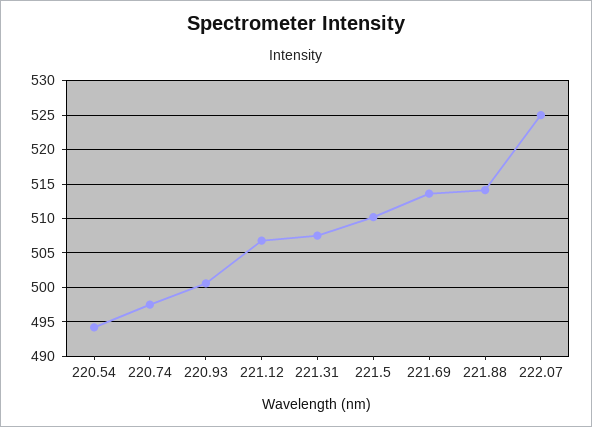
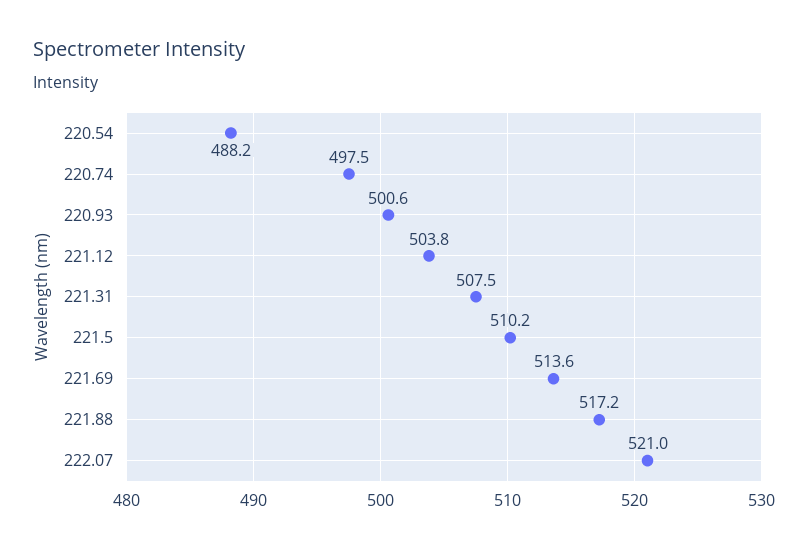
220.54: 494 -> 488.2
221.12: 507 -> 503.8
221.88: 514 -> 517.2
222.07: 525 -> 521

